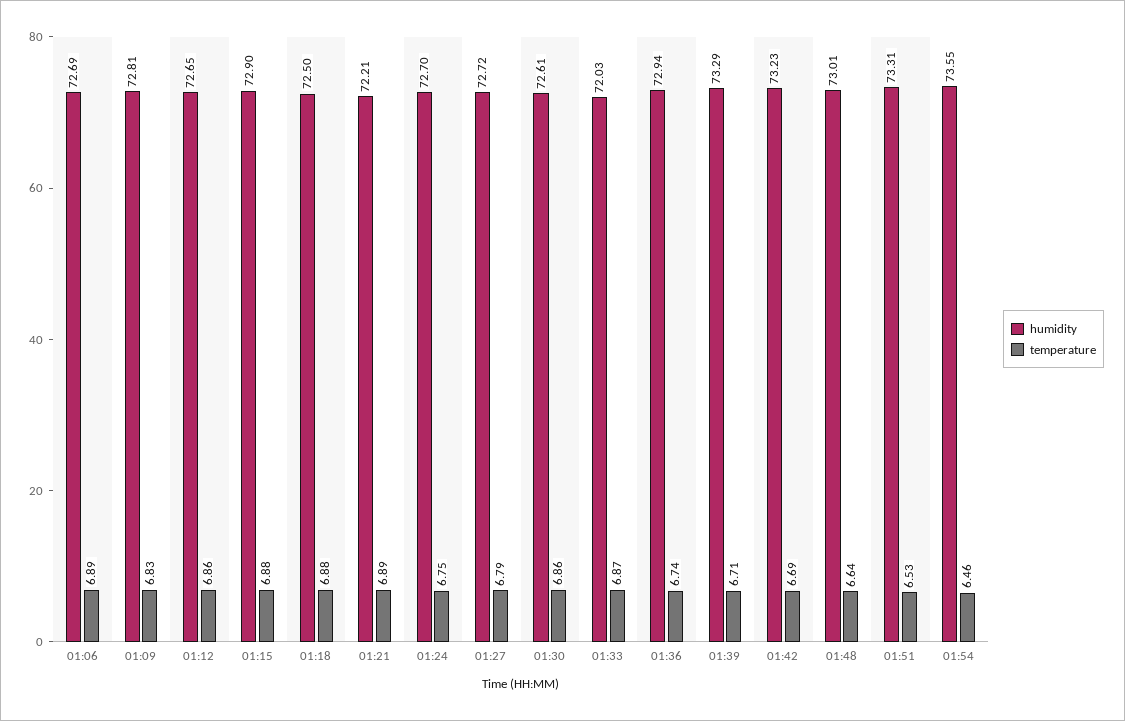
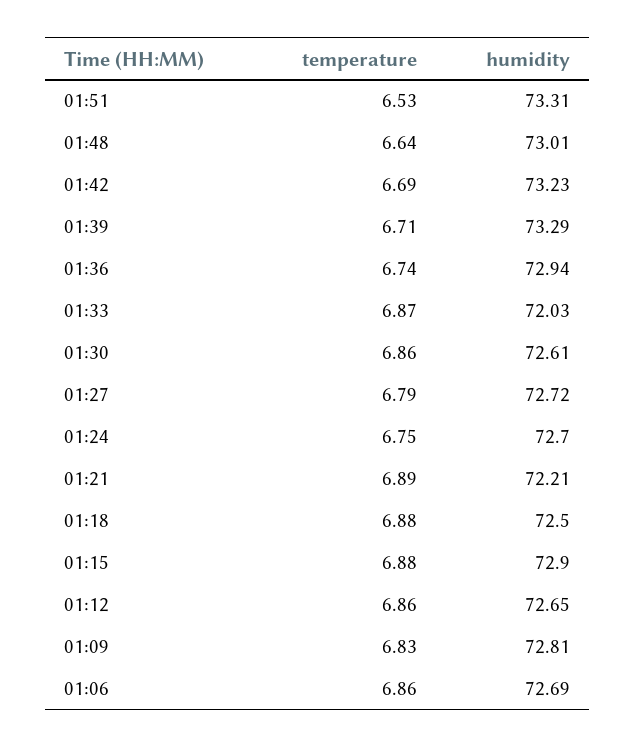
temperature, 01:06: 6.89 -> 6.86
humidity, 01:54: 73.55 -> none
temperature, 01:54: 6.46 -> none

